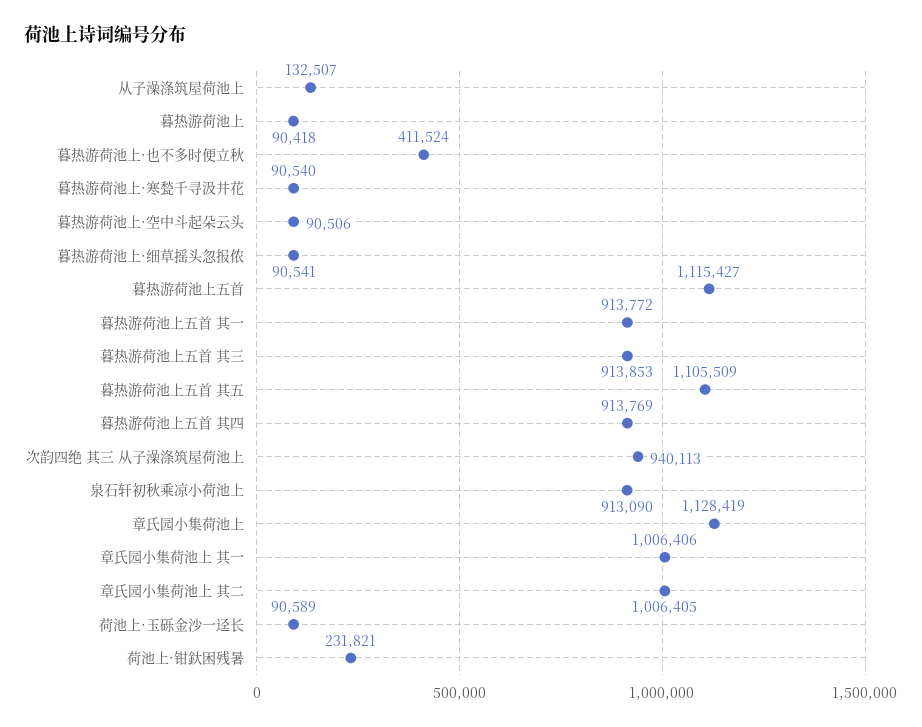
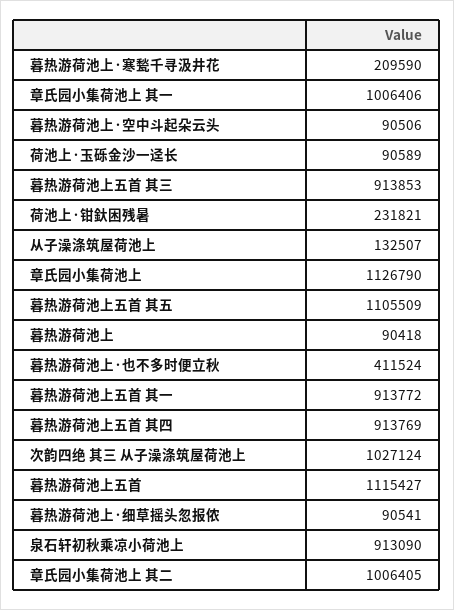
暮热游荷池上·寒甃千寻汲井花: 90540 -> 209590
次韵四绝 其三 从子澡涤筑屋荷池上: 940113 -> 1027124
章氏园小集荷池上: 1128419 -> 1126790

